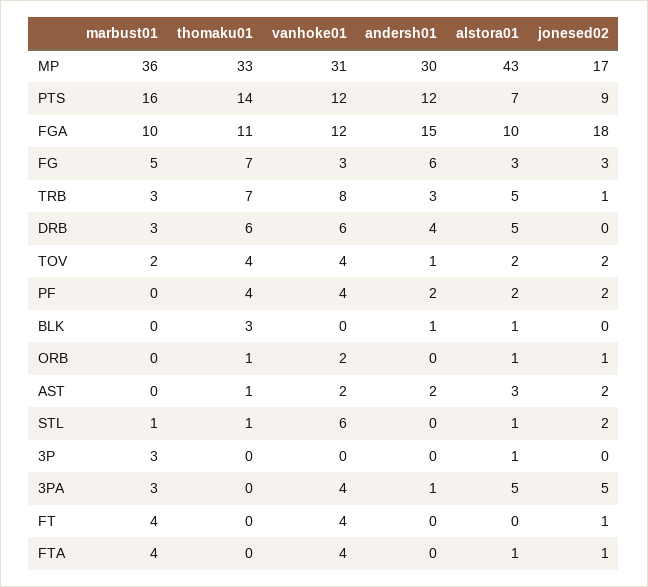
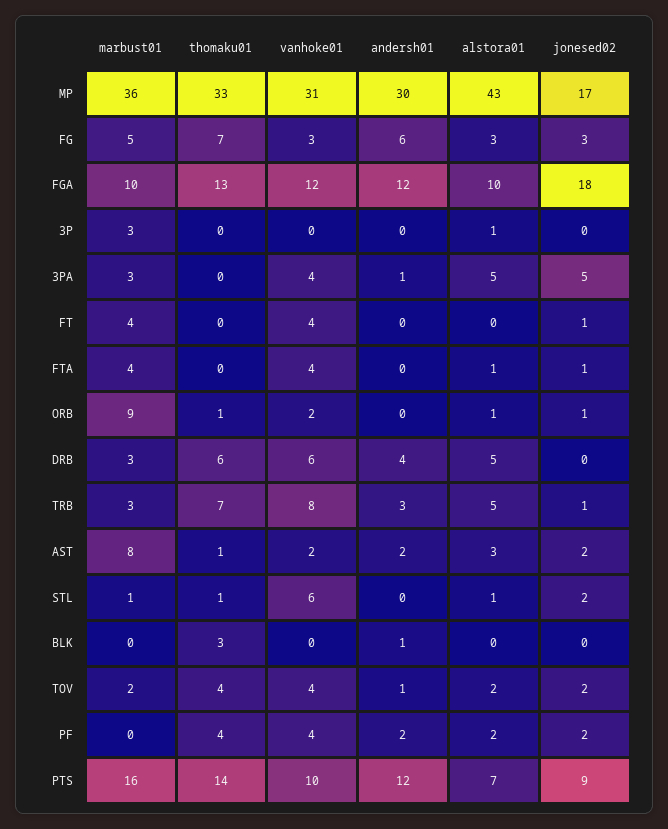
vanhoke01, PTS: 12 -> 10
thomaku01, FGA: 11 -> 13
andersh01, FGA: 15 -> 12
alstora01, BLK: 1 -> 0
marbust01, ORB: 0 -> 9
marbust01, AST: 0 -> 8

